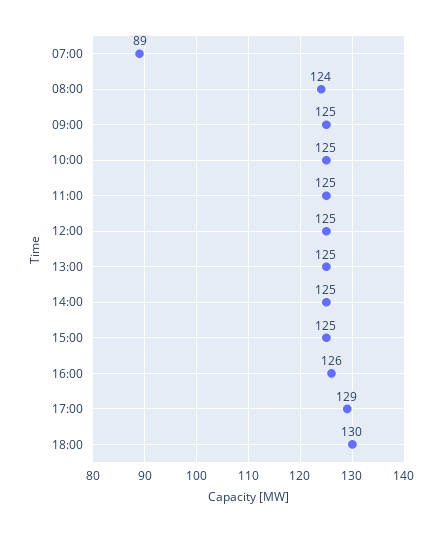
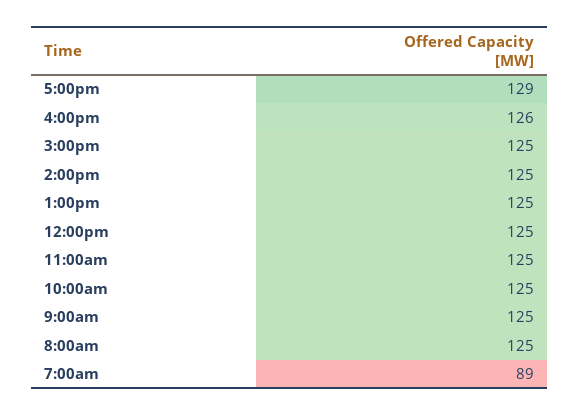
08:00: 124 -> 125
18:00: 130 -> none

